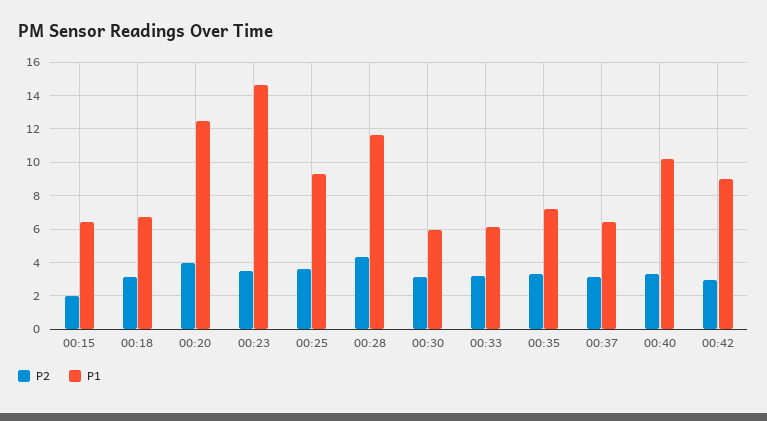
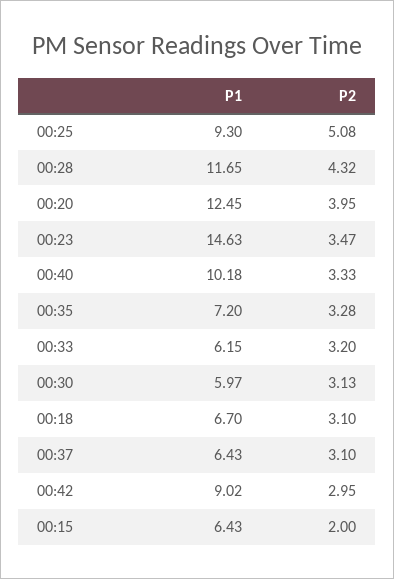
P2, 00:25: 3.5 -> 5.08

